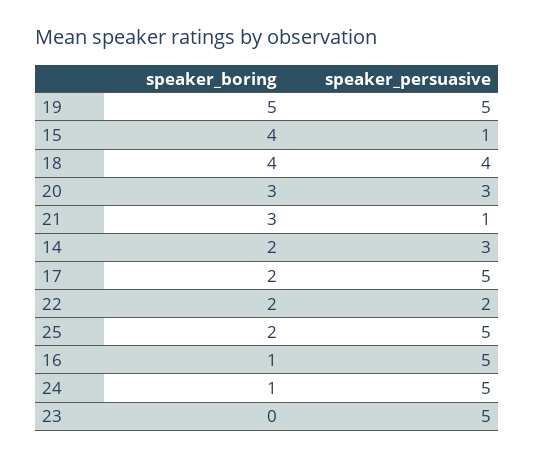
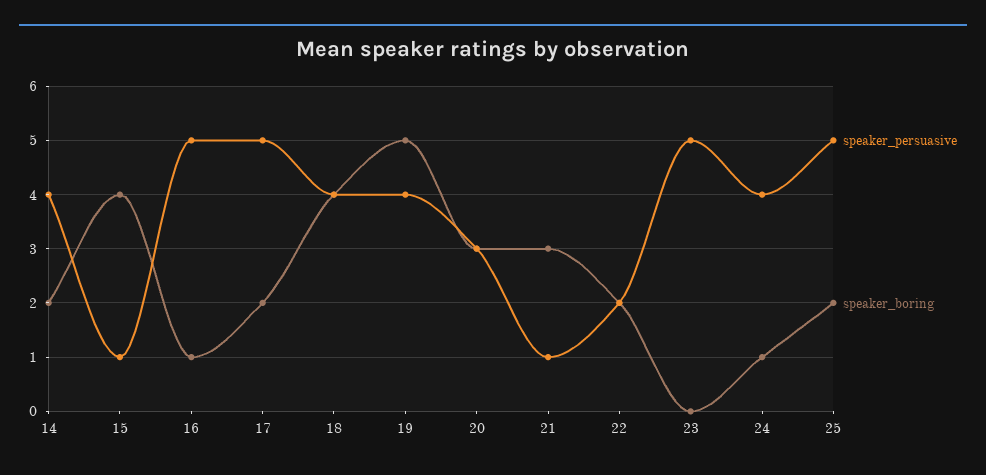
speaker_persuasive, 19: 5 -> 4
speaker_persuasive, 14: 3 -> 4
speaker_persuasive, 24: 5 -> 4

